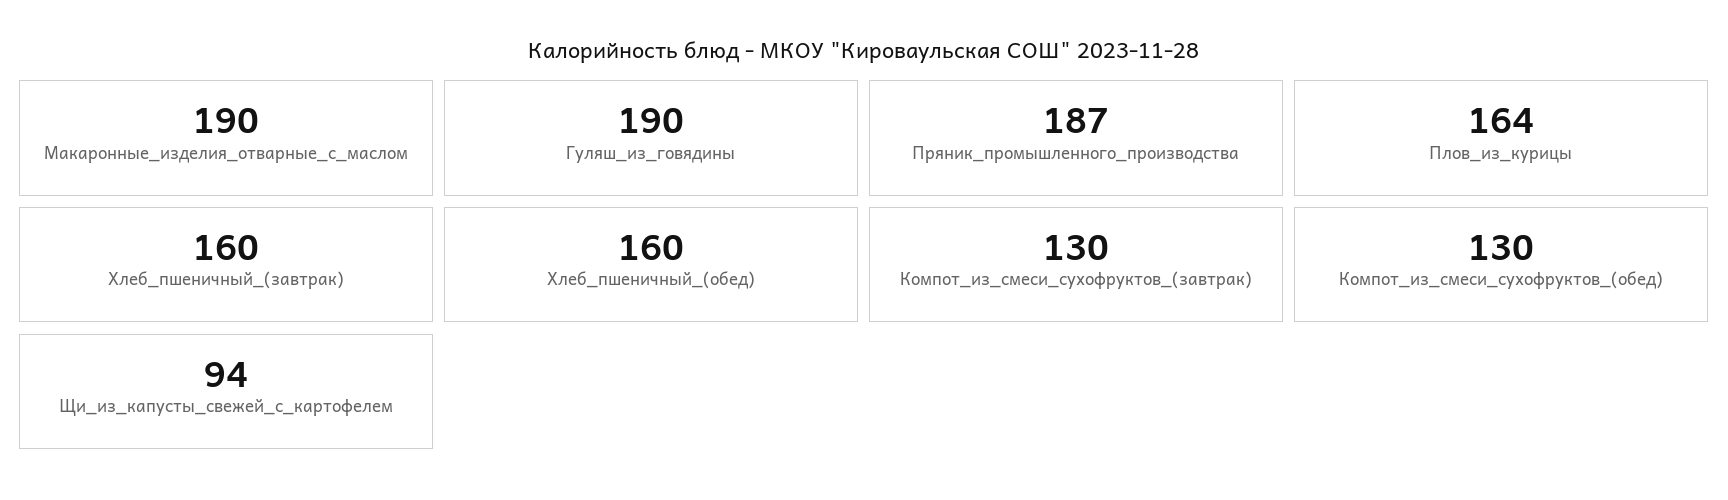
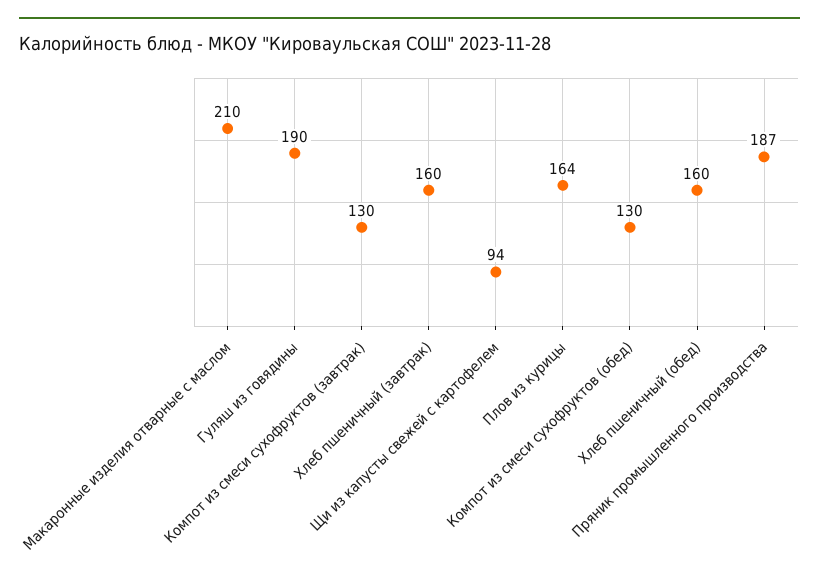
Макаронные_изделия_отварные_с_маслом: 190 -> 210

